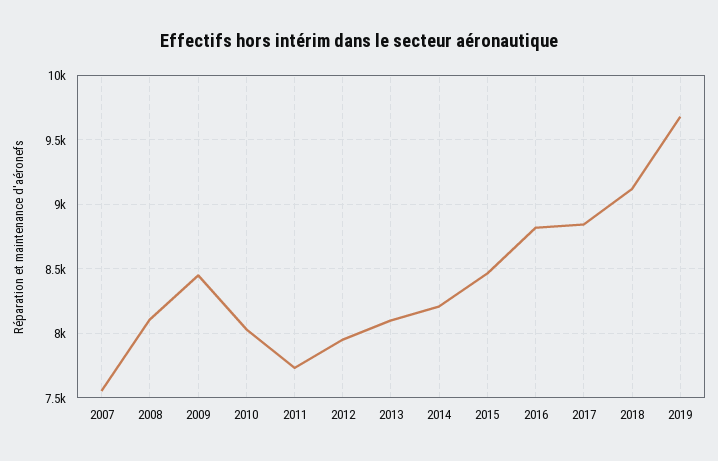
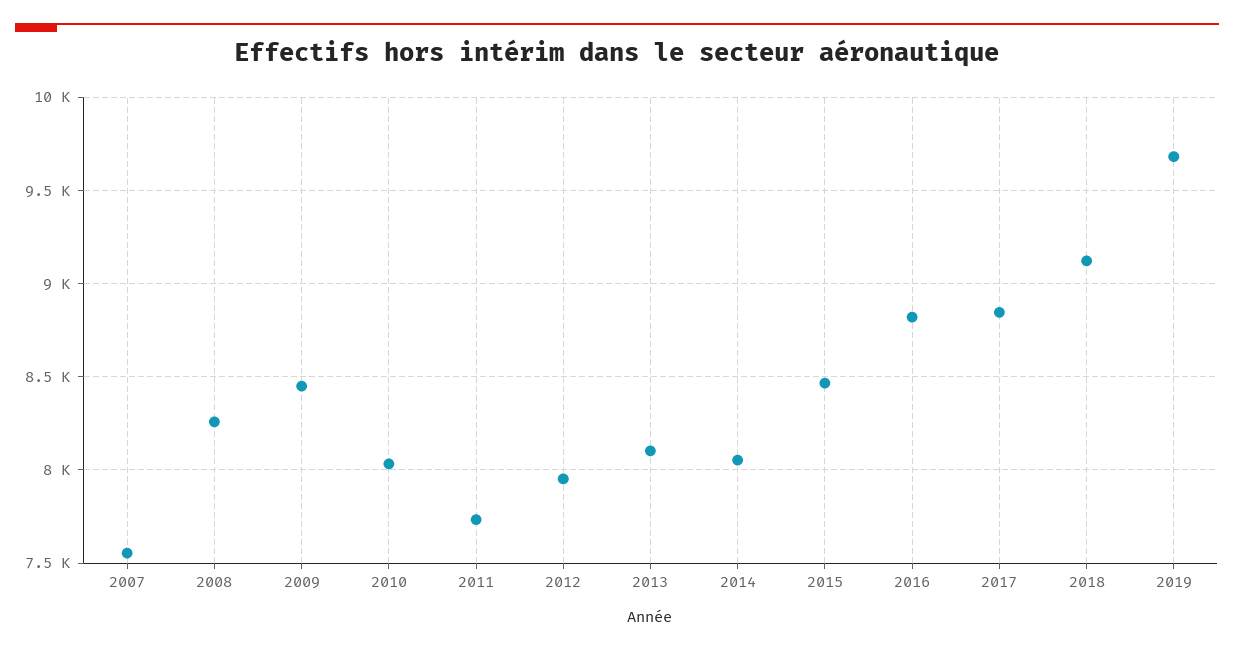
2008: 8100 -> 8250
2014: 8200 -> 8050

